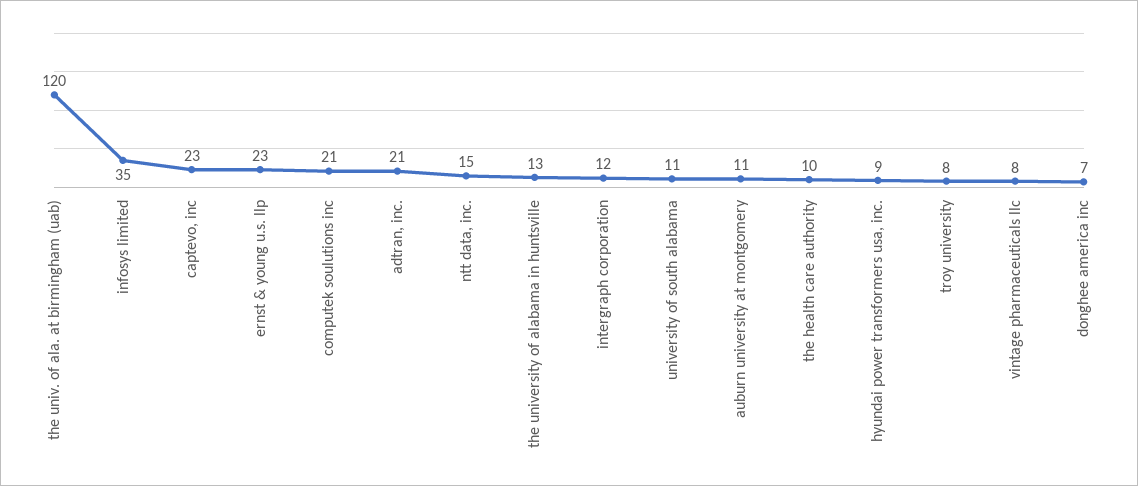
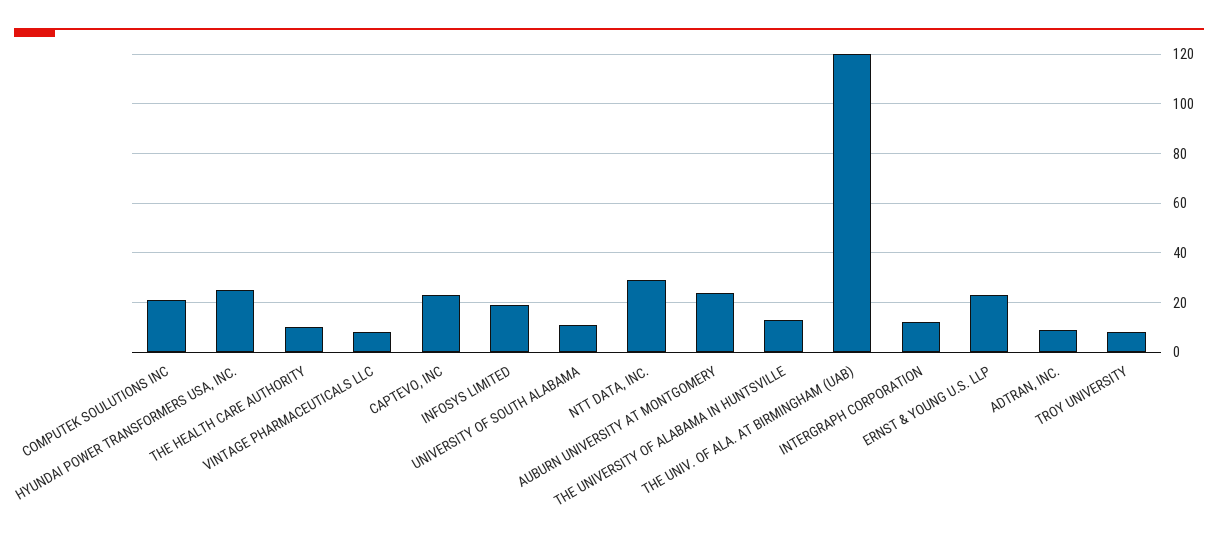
infosys limited: 35 -> 20
adtran, inc.: 21 -> 10
ntt data, inc.: 15 -> 30
auburn university at montgomery: 11 -> 25
hyundai power transformers usa, inc.: 9 -> 25
donghee america inc: 7 -> none

